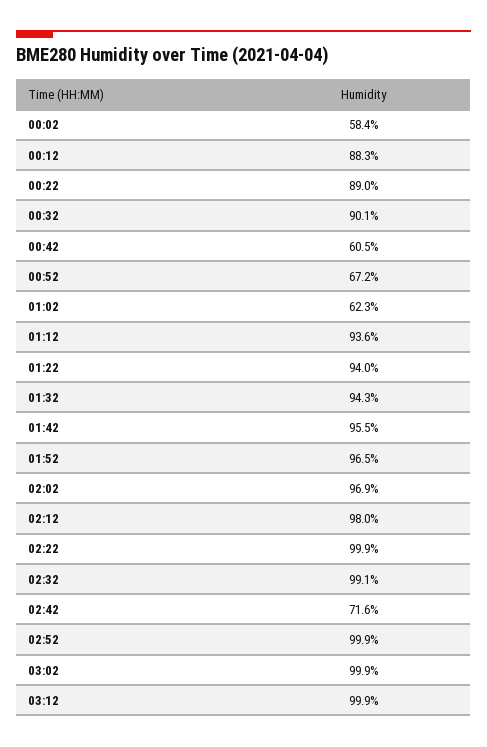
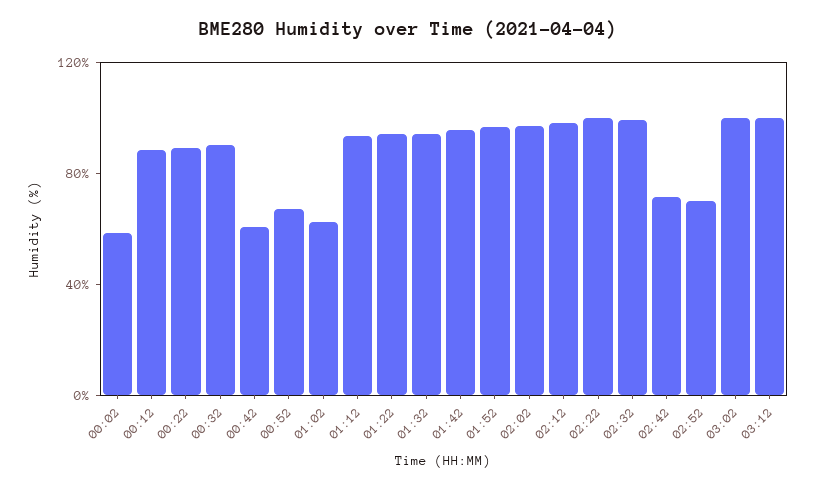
02:52: 99.9 -> 70

